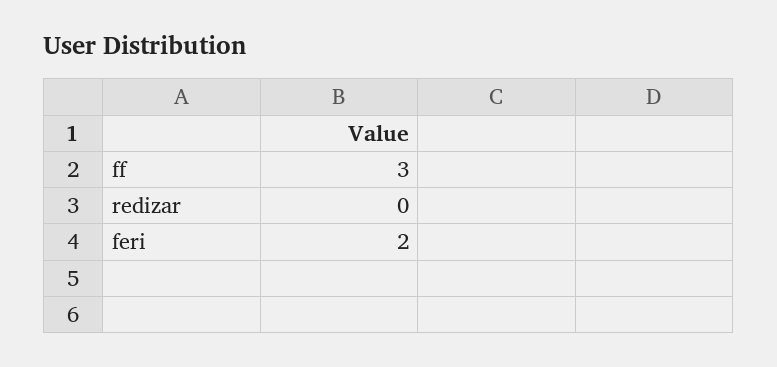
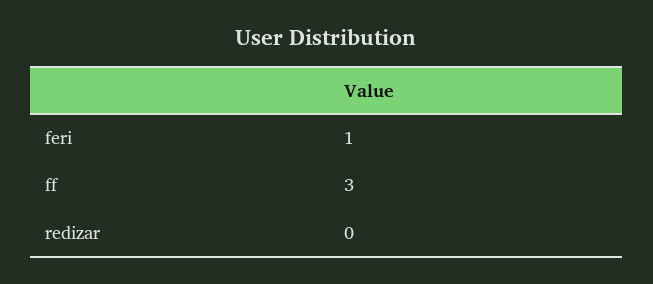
feri: 2 -> 1

